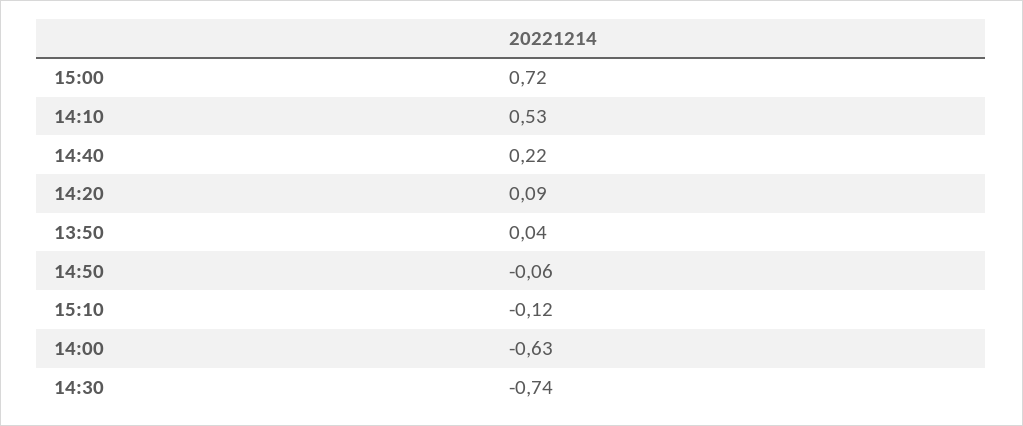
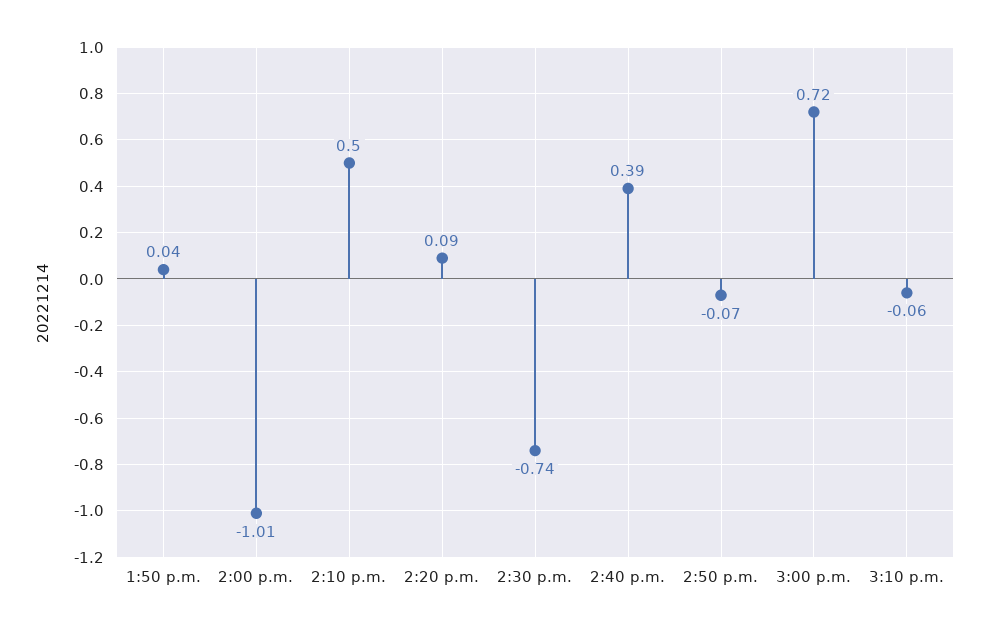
14:10: 0.53 -> 0.5
14:40: 0.22 -> 0.39
14:50: -0.06 -> -0.07
15:10: -0.12 -> -0.06
14:00: -0.63 -> -1.01

